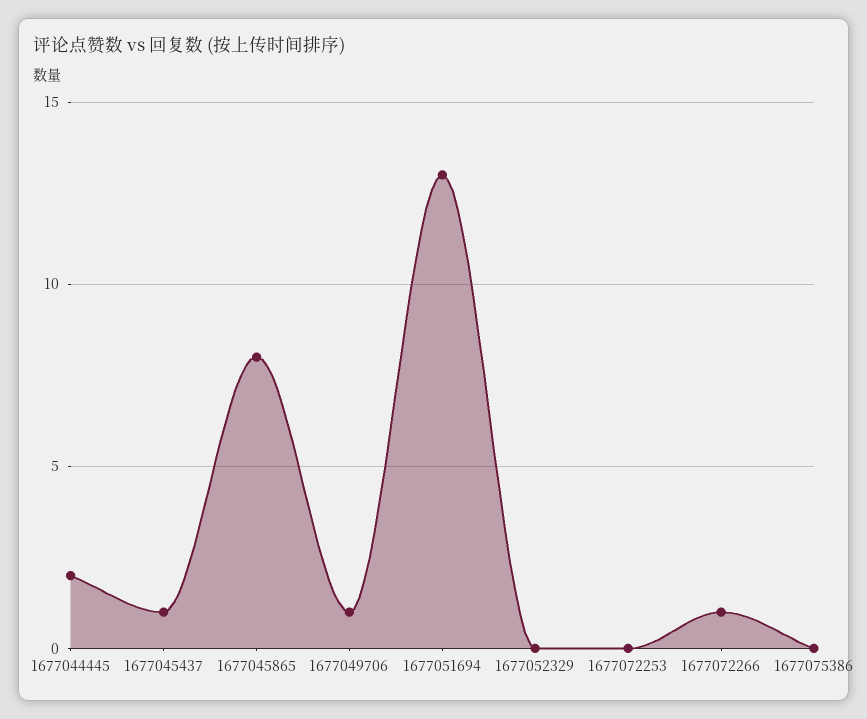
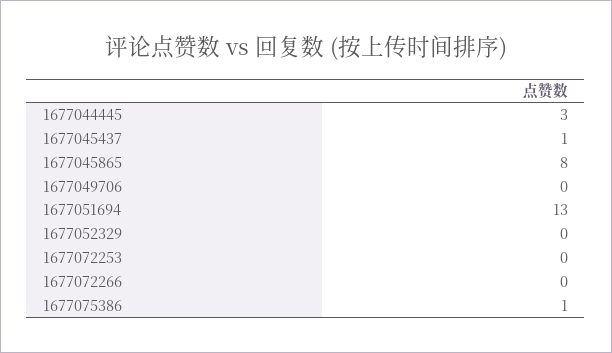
1677044445: 2 -> 3
1677049706: 1 -> 0
1677072266: 1 -> 0
1677075386: 0 -> 1

